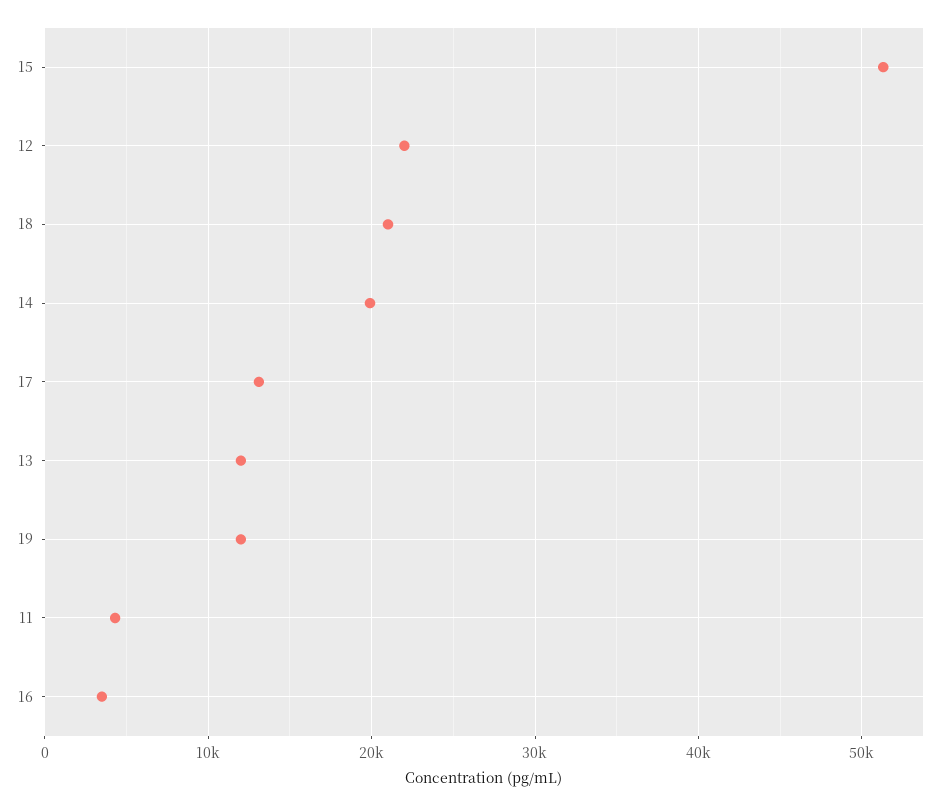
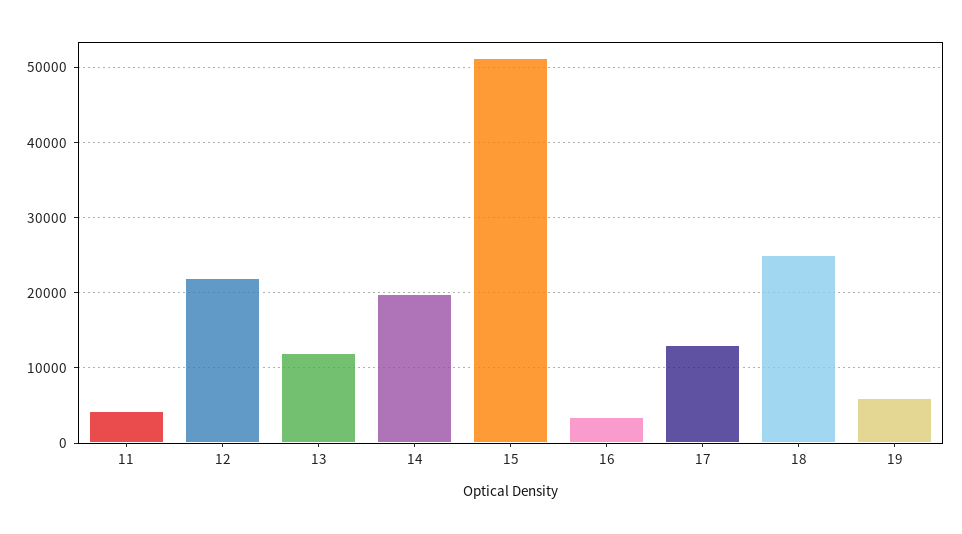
18: 21000 -> 25000
19: 12000 -> 6000

